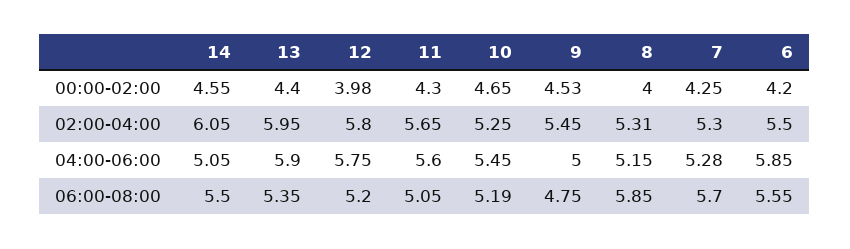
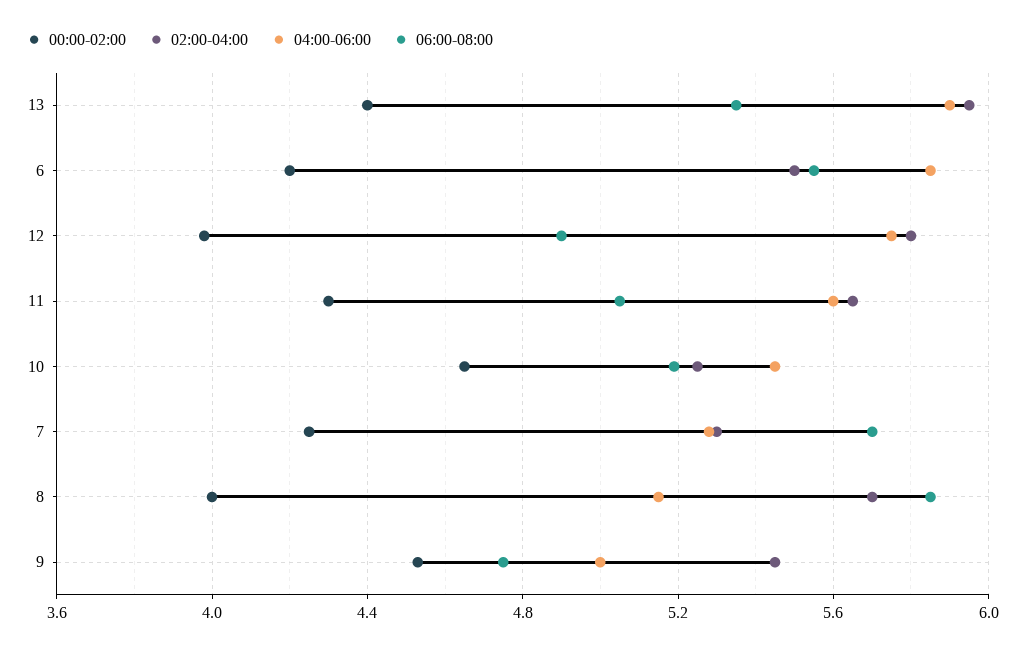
00:00-02:00, 14: 4.55 -> none
02:00-04:00, 14: 6.05 -> none
02:00-04:00, 8: 5.31 -> 5.7
04:00-06:00, 14: 5.05 -> none
06:00-08:00, 14: 5.5 -> none
06:00-08:00, 12: 5.2 -> 4.9

